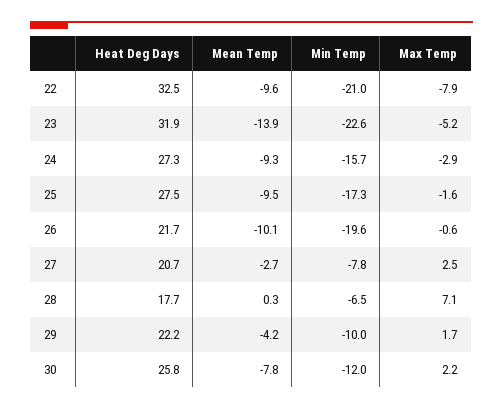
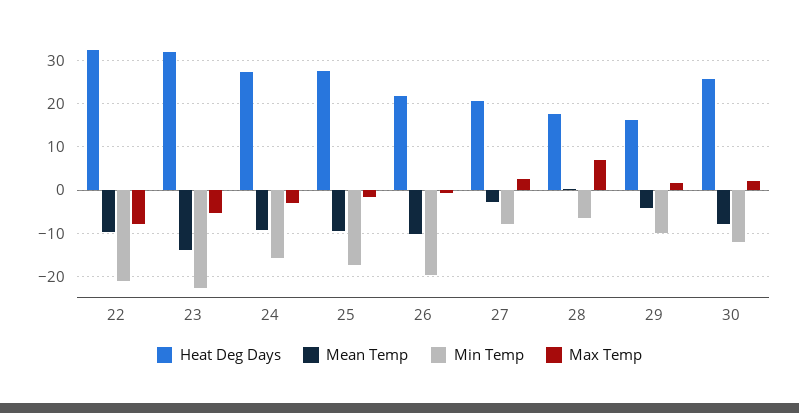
Heat Deg Days, 29: 22.2 -> 16

